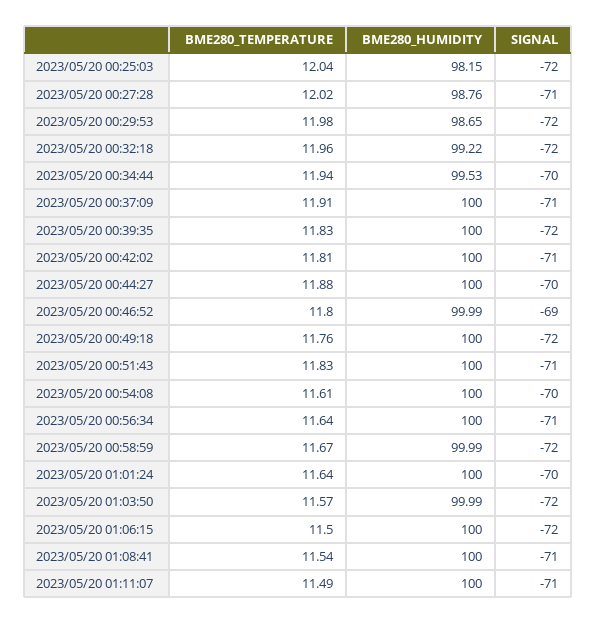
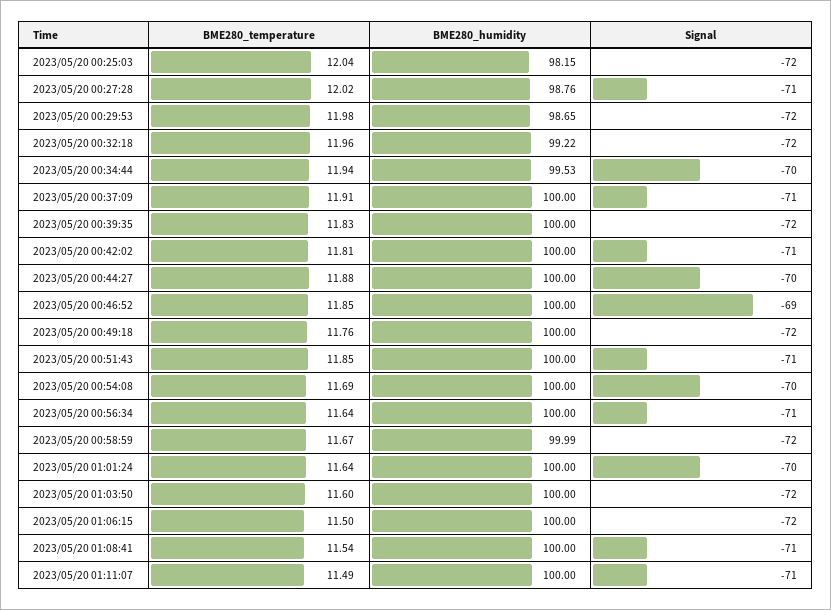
BME280_TEMPERATURE, 2023/05/20 00:46:52: 11.8 -> 11.85
BME280_HUMIDITY, 2023/05/20 00:46:52: 99.99 -> 100
BME280_TEMPERATURE, 2023/05/20 00:51:43: 11.83 -> 11.85
BME280_TEMPERATURE, 2023/05/20 00:54:08: 11.61 -> 11.69
BME280_TEMPERATURE, 2023/05/20 01:03:50: 11.57 -> 11.6
BME280_HUMIDITY, 2023/05/20 01:03:50: 99.99 -> 100

